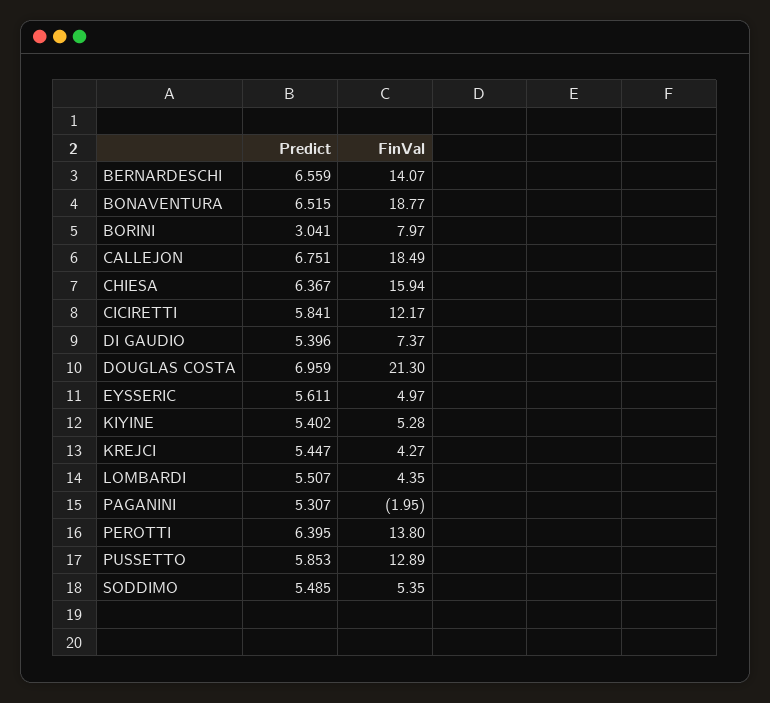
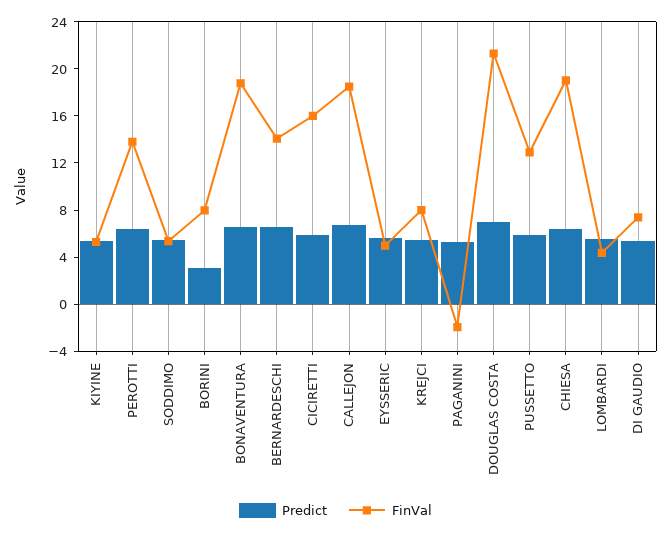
FinVal, CHIESA: 15.94 -> 19
FinVal, CICIRETTI: 12.17 -> 16
FinVal, KREJCI: 4.27 -> 8

